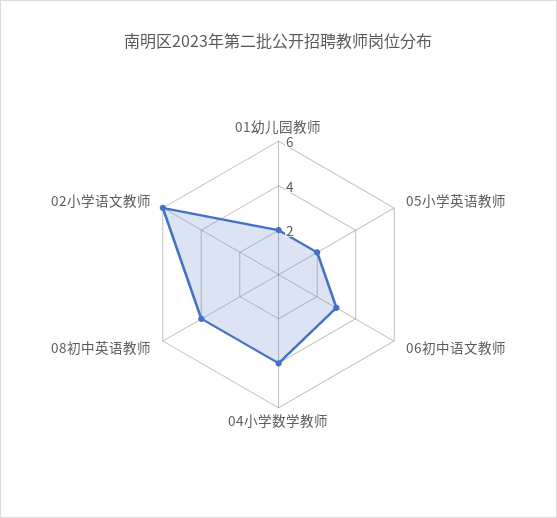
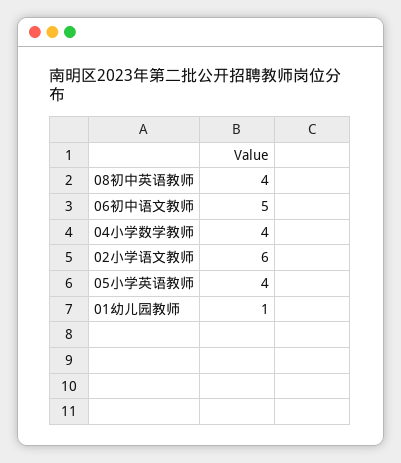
01幼儿园教师: 2 -> 1
05小学英语教师: 2 -> 4
06初中语文教师: 3 -> 5

